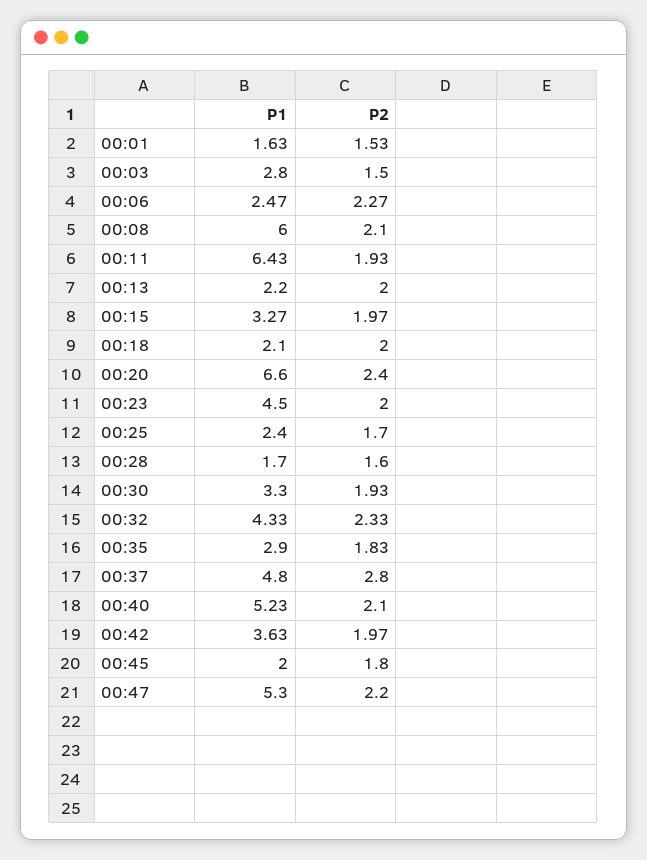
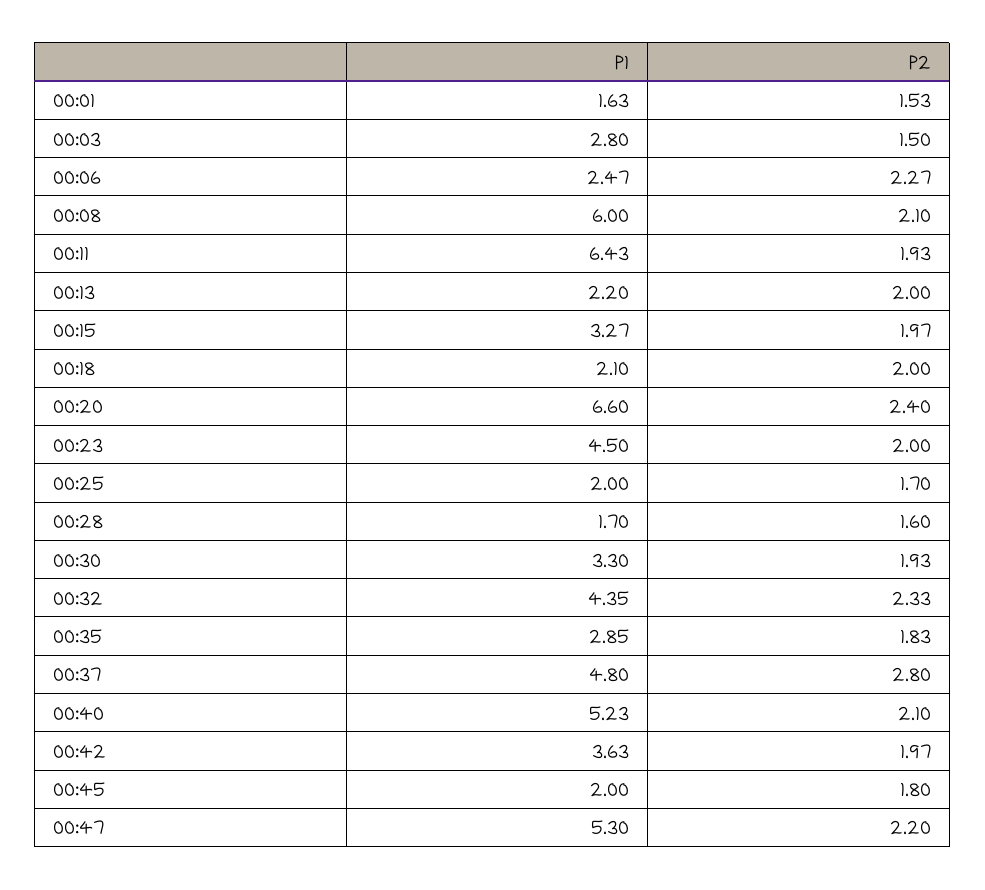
P1, 00:25: 2.4 -> 2
P1, 00:32: 4.33 -> 4.35
P1, 00:35: 2.9 -> 2.85

